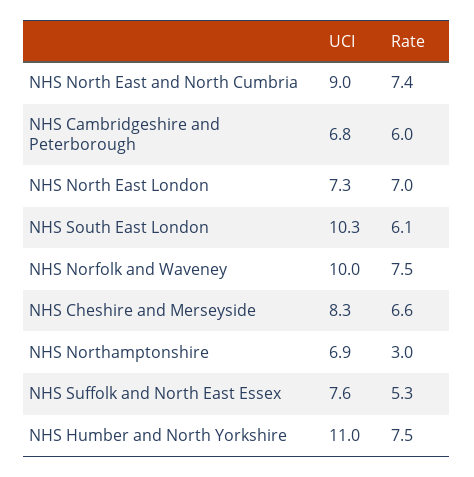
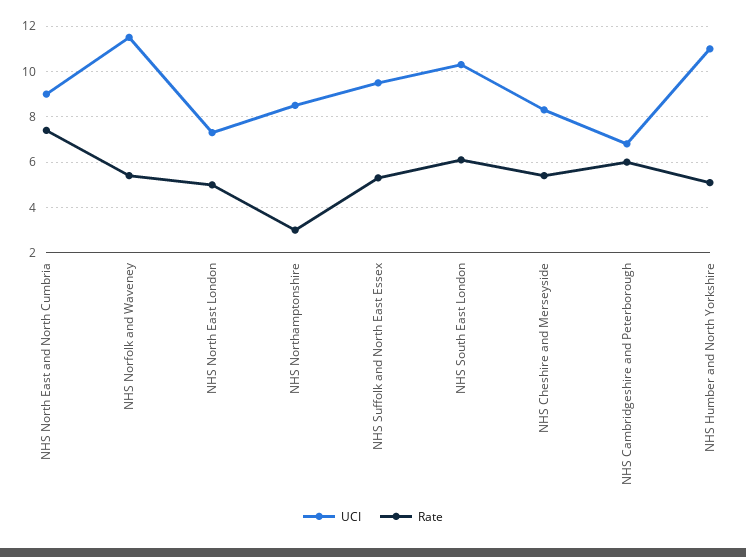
Rate, NHS North East London: 7 -> 5
UCI, NHS Norfolk and Waveney: 10 -> 11.5
Rate, NHS Norfolk and Waveney: 7.5 -> 5.5
Rate, NHS Cheshire and Merseyside: 6.6 -> 5.5
UCI, NHS Northamptonshire: 6.9 -> 8.5
UCI, NHS Suffolk and North East Essex: 7.6 -> 9.5
Rate, NHS Humber and North Yorkshire: 7.5 -> 5

